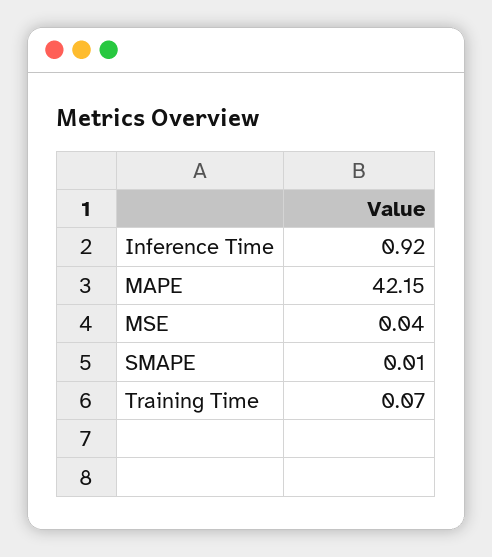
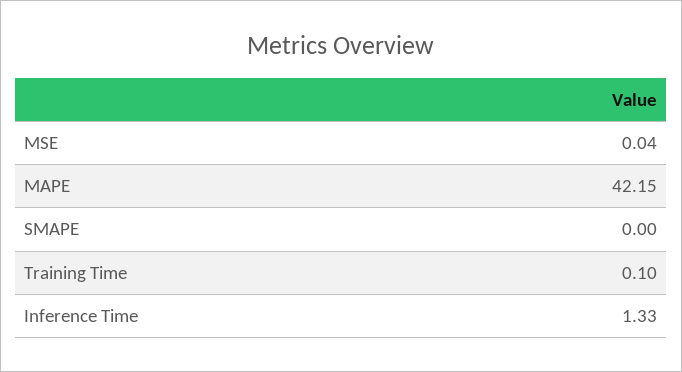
Inference Time: 0.92 -> 1.33
SMAPE: 0.01 -> 0
Training Time: 0.07 -> 0.1

